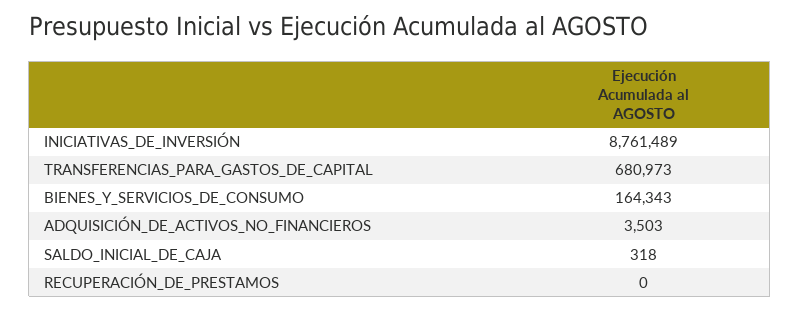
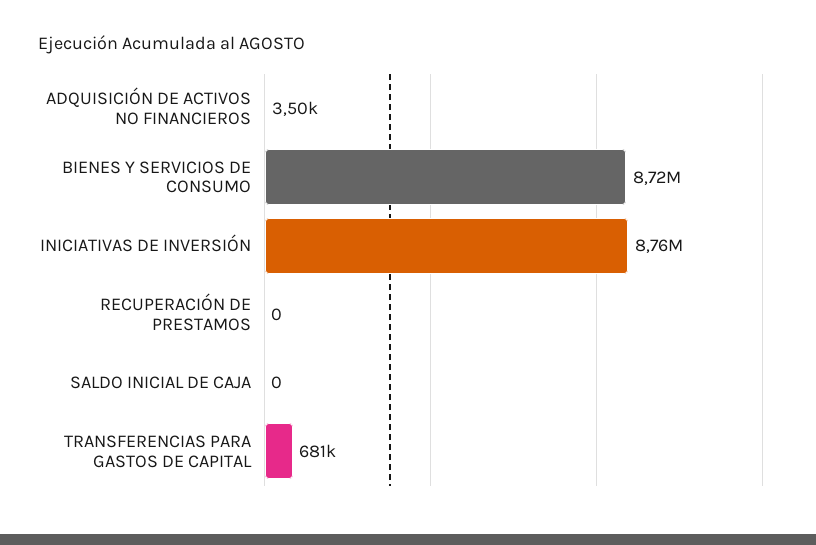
BIENES_Y_SERVICIOS_DE_CONSUMO: 164343 -> 8720000
SALDO_INICIAL_DE_CAJA: 318 -> 0

